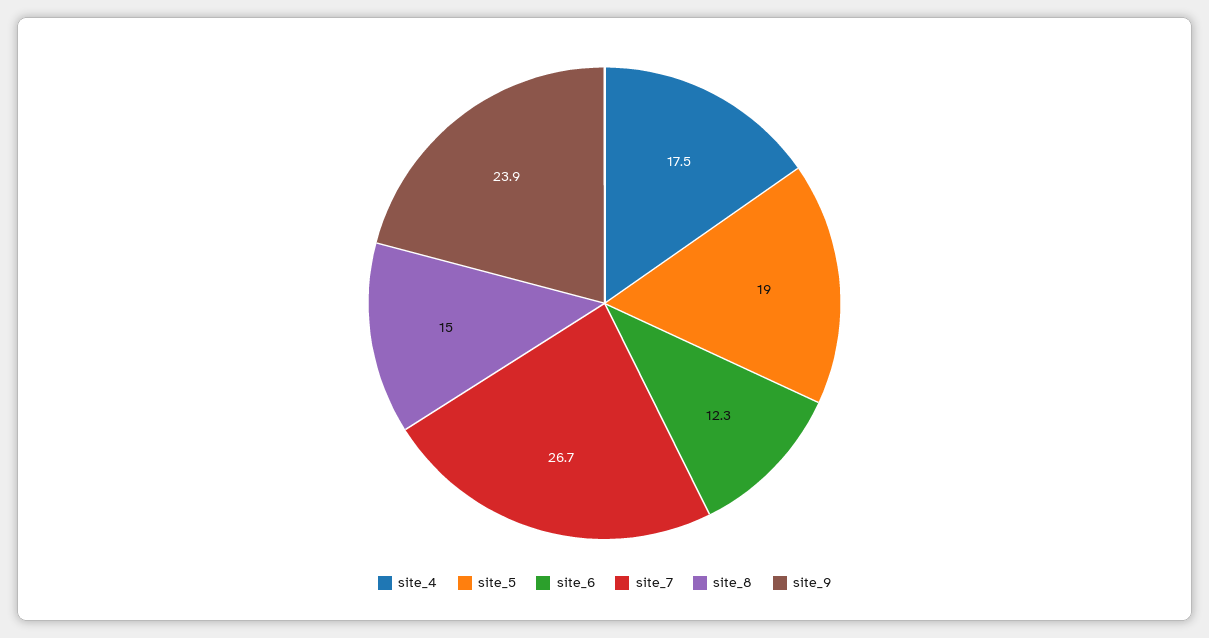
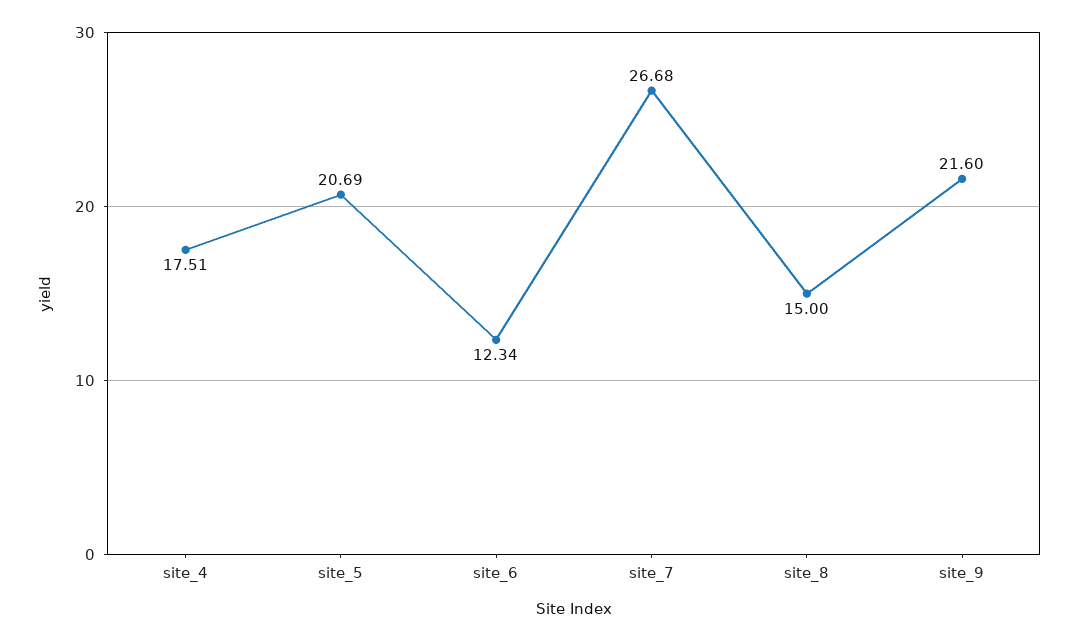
site_5: 19 -> 20.69
site_9: 23.9 -> 21.6

